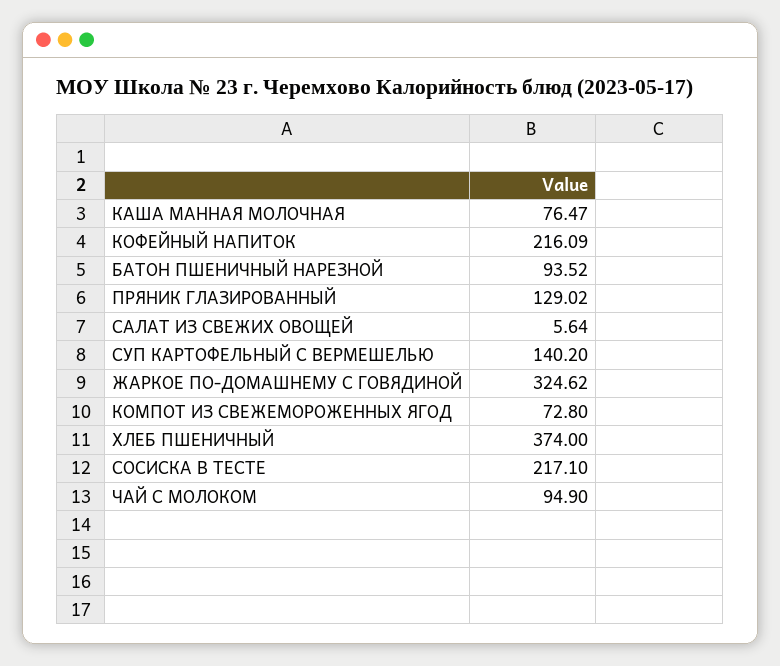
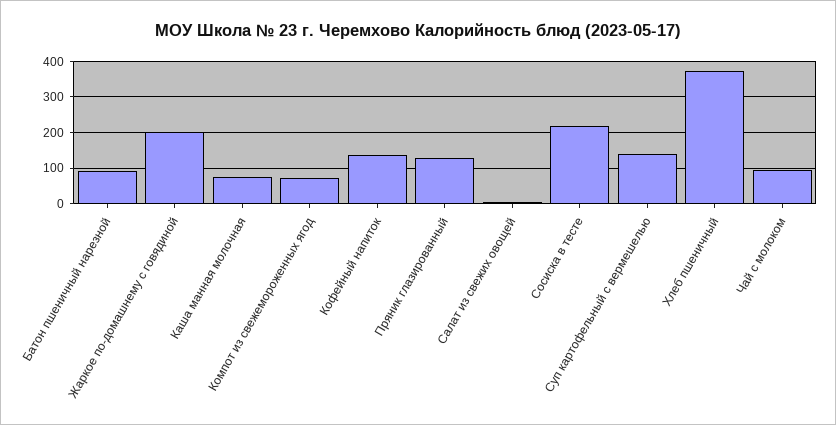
КОФЕЙНЫЙ НАПИТОК: 216.09 -> 140
ЖАРКОЕ ПО-ДОМАШНЕМУ С ГОВЯДИНОЙ: 324.62 -> 200

